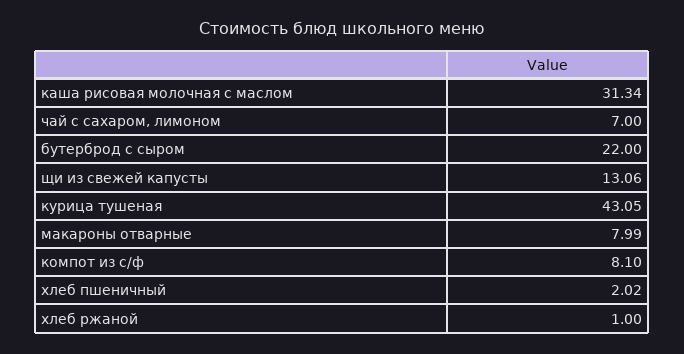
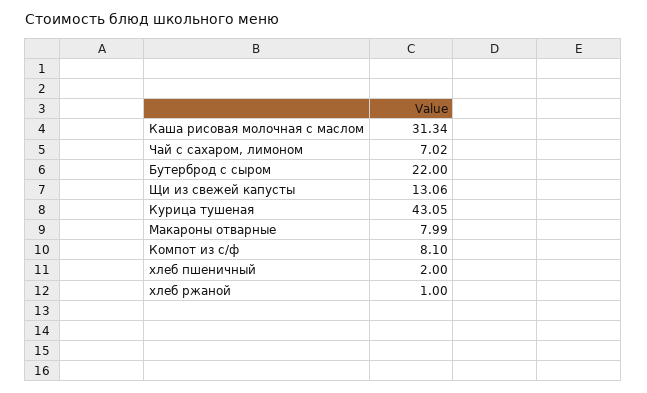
чай с сахаром, лимоном: 7 -> 7.02
хлеб пшеничный: 2.02 -> 2

